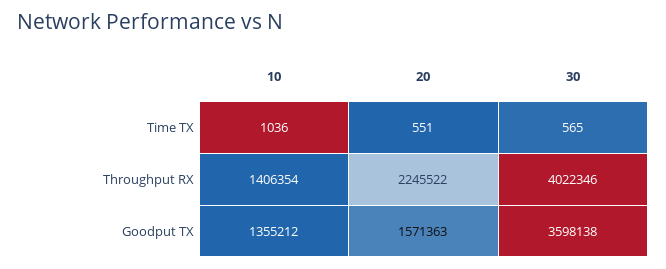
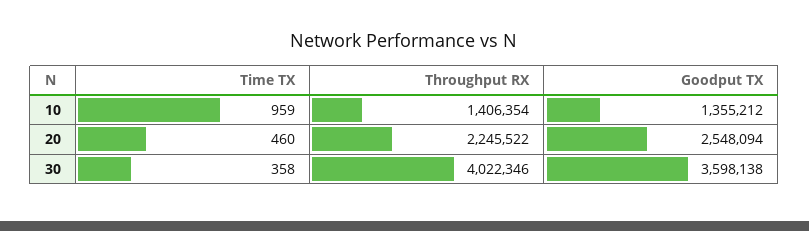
10, Time TX: 1036 -> 959
20, Time TX: 551 -> 460
30, Time TX: 565 -> 358
20, Goodput TX: 1571363 -> 2548094

